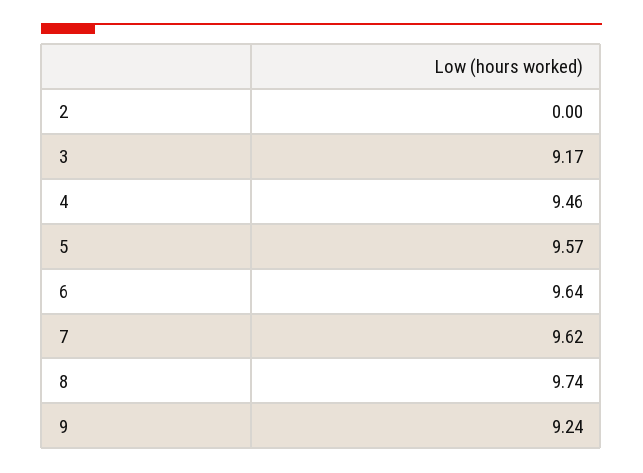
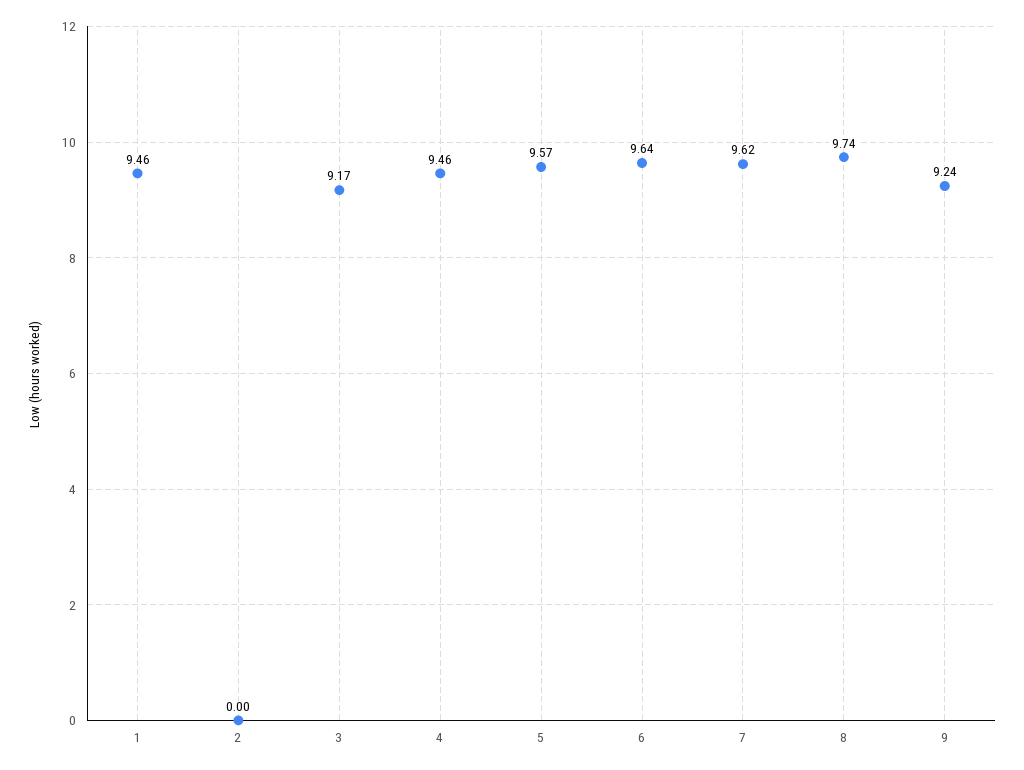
1: none -> 9.46

